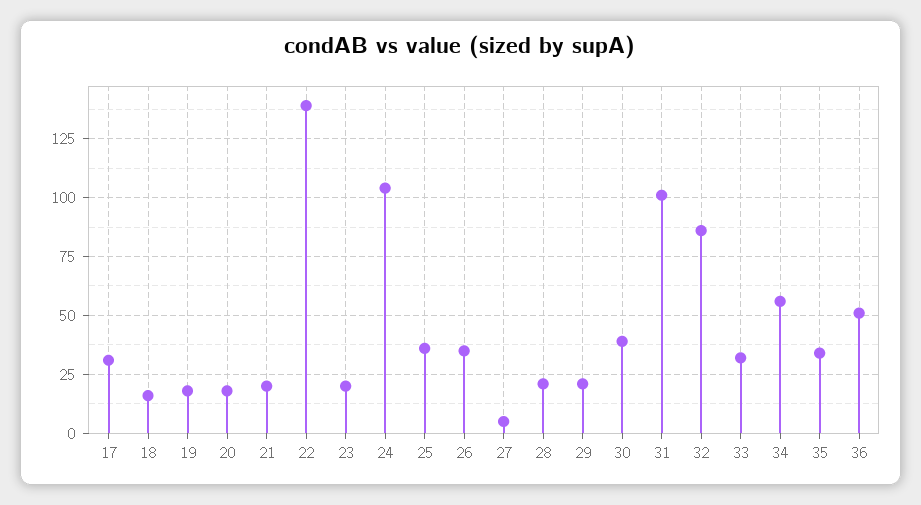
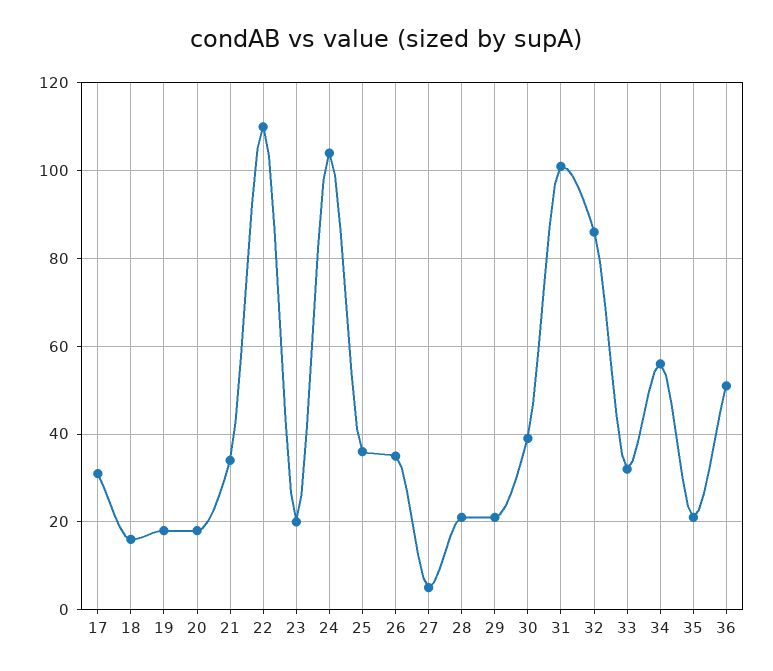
21: 20 -> 35
22: 140 -> 110
35: 35 -> 20

